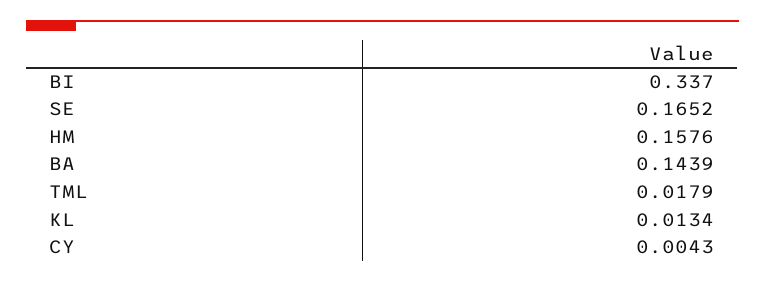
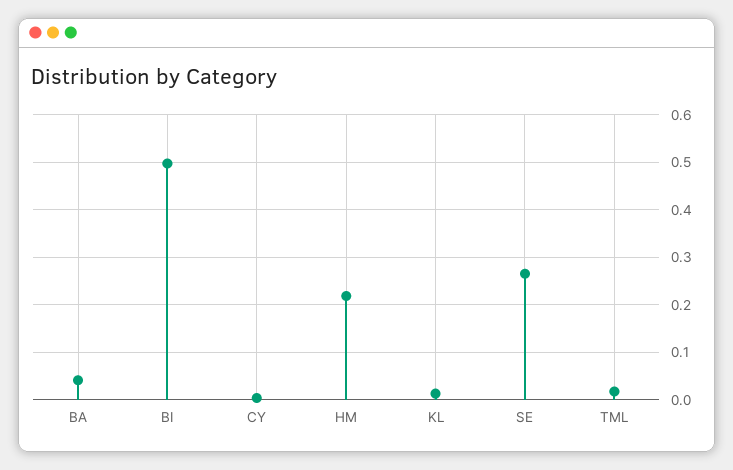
BI: 0.337 -> 0.5
SE: 0.1652 -> 0.26
HM: 0.1576 -> 0.22
BA: 0.1439 -> 0.04

